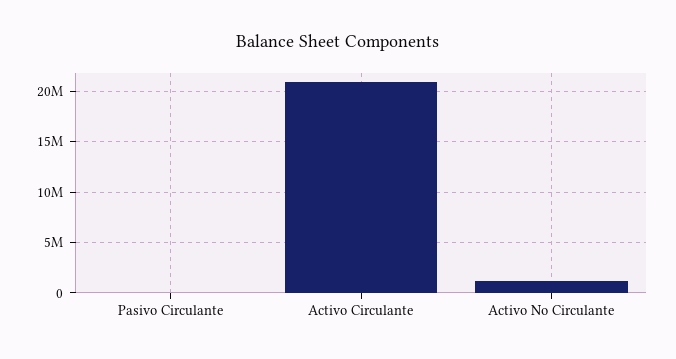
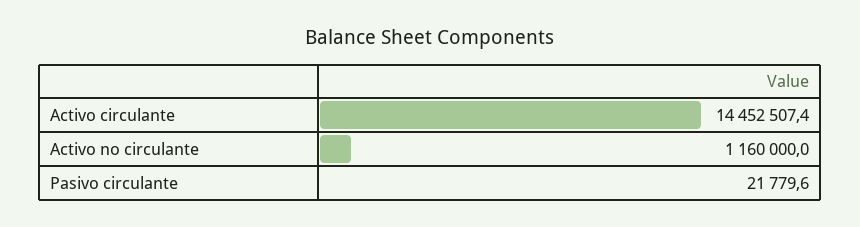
Activo Circulante: 21000000 -> 14452507.4

